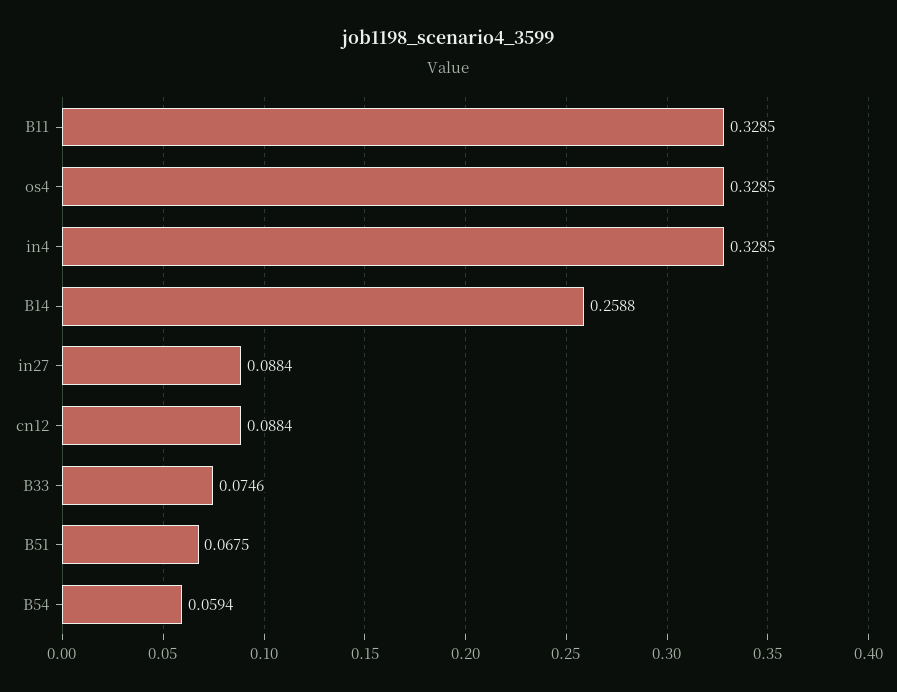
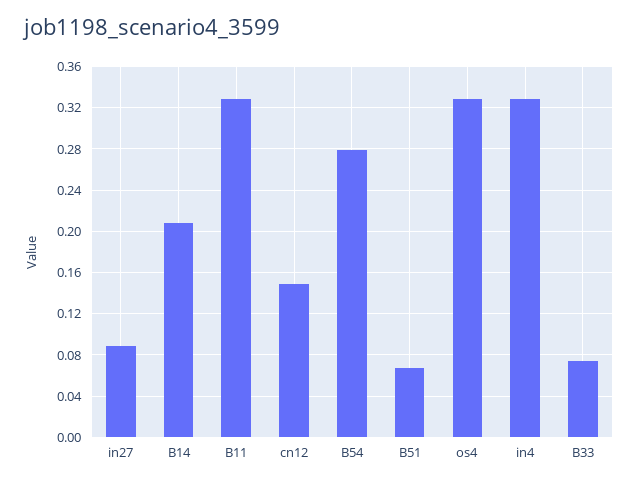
B14: 0.2588 -> 0.21
cn12: 0.0884 -> 0.15
B54: 0.0594 -> 0.28

